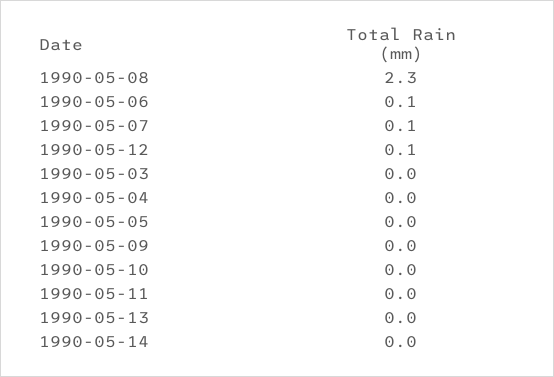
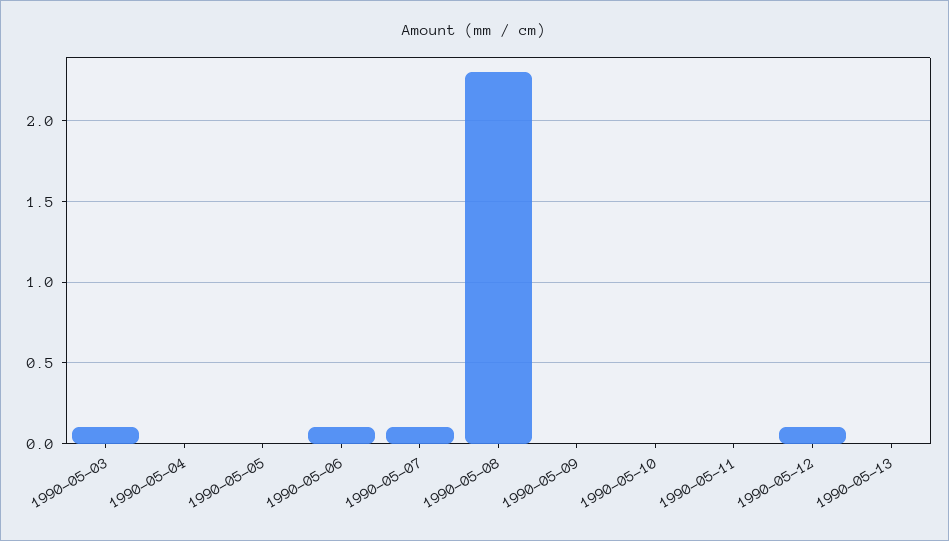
1990-05-03: 0 -> 0.1
1990-05-14: 0 -> none

